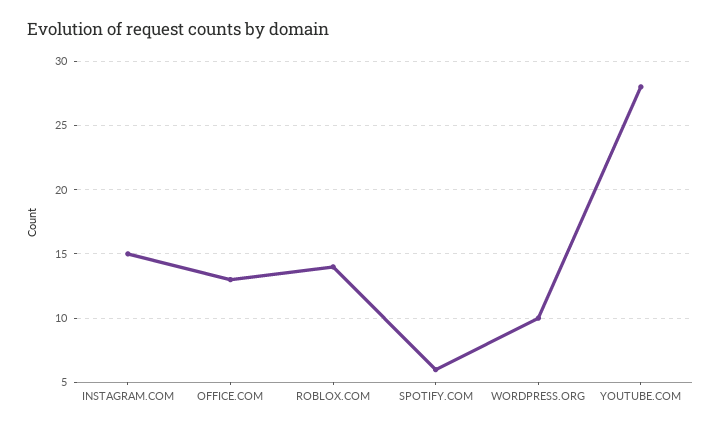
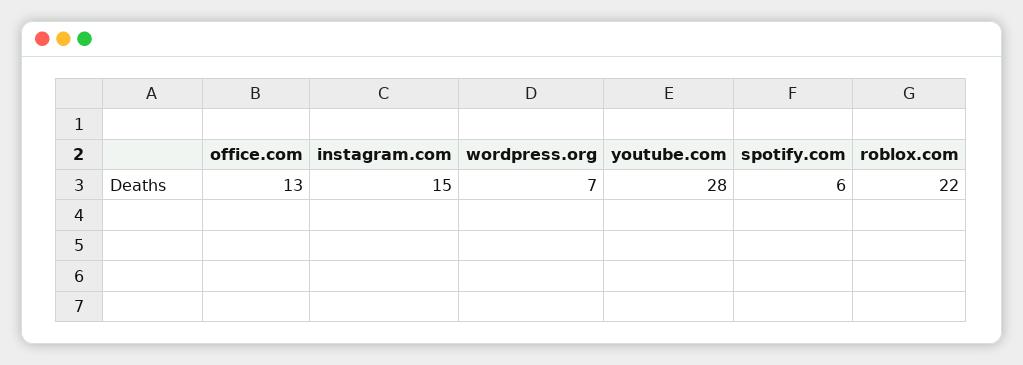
ROBLOX.COM: 14 -> 22
WORDPRESS.ORG: 10 -> 7

